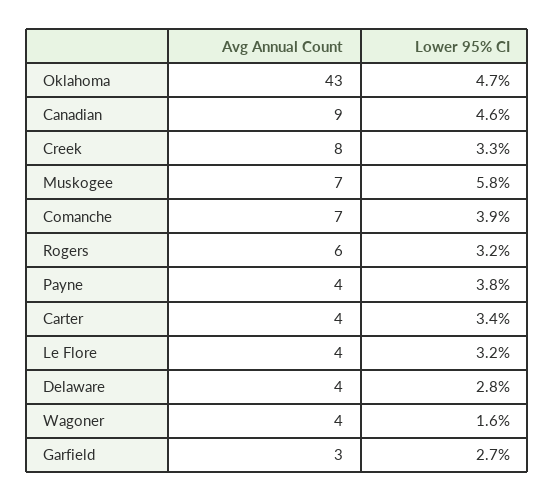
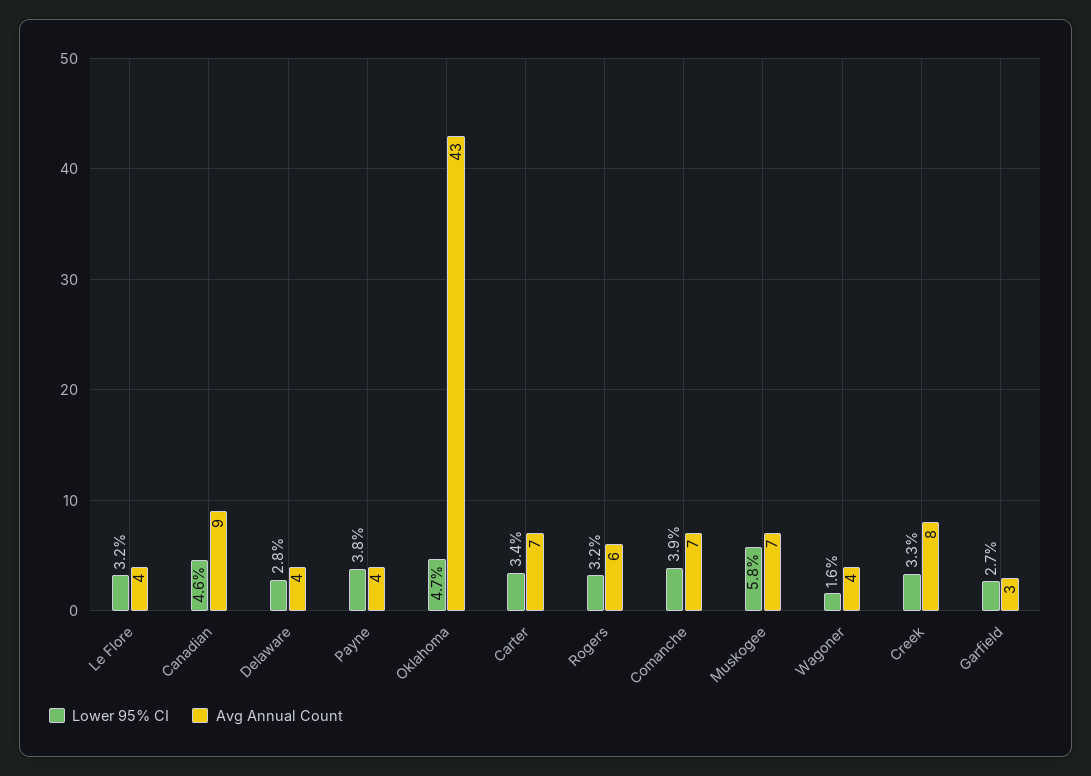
Avg Annual Count, Carter: 4 -> 7

